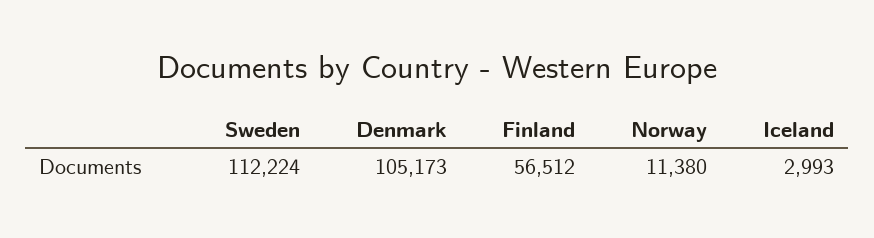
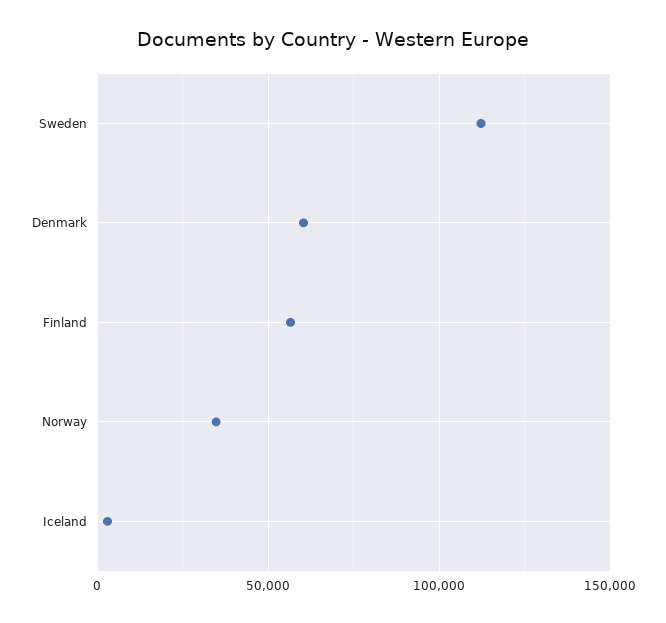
Denmark: 105173 -> 60000
Norway: 11380 -> 35000

